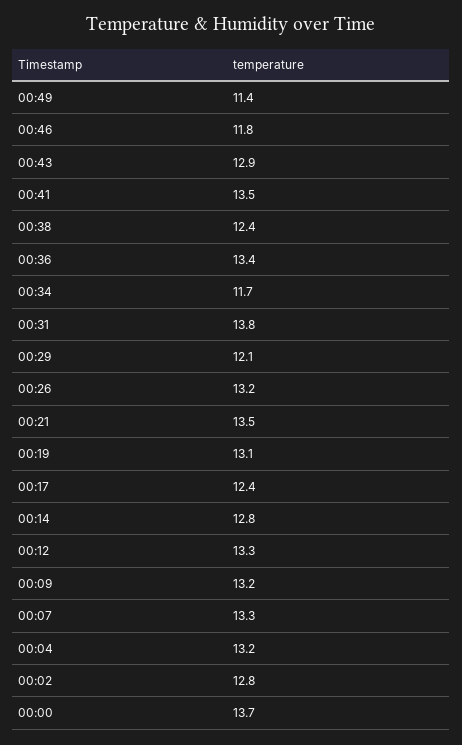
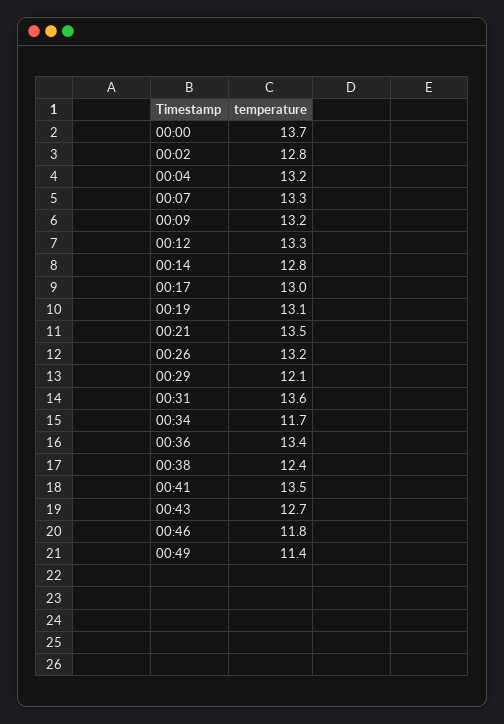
00:43: 12.9 -> 12.7
00:31: 13.8 -> 13.6
00:17: 12.4 -> 13

